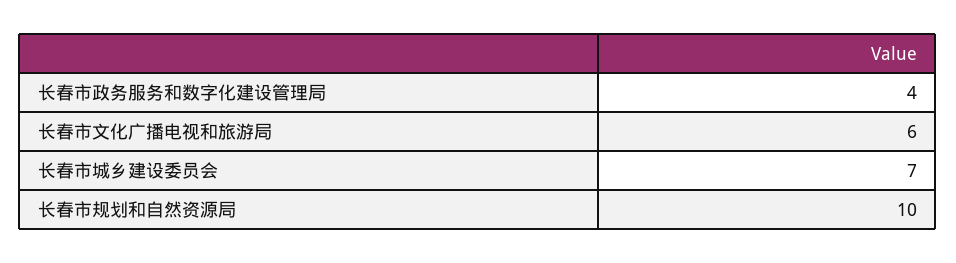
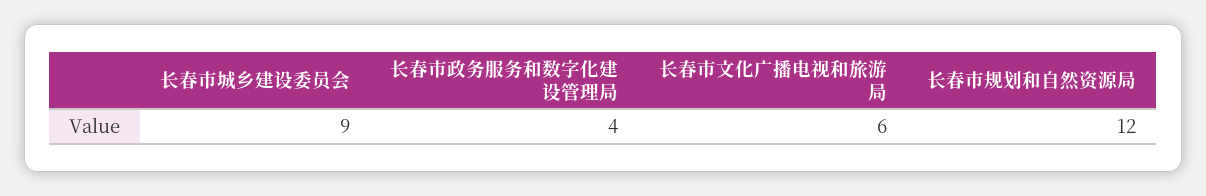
长春市城乡建设委员会: 7 -> 9
长春市规划和自然资源局: 10 -> 12

